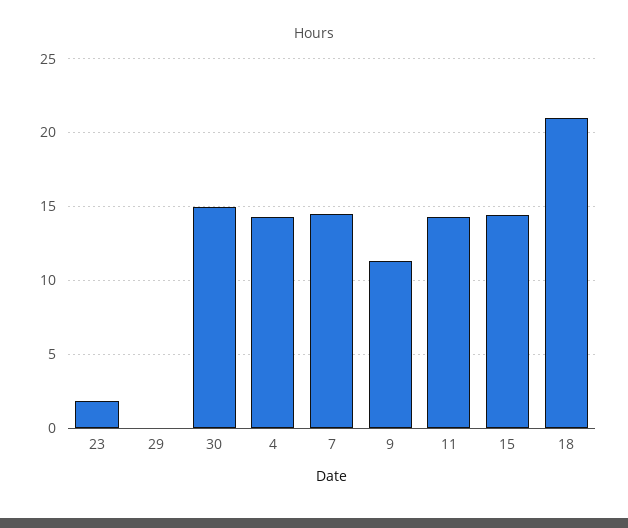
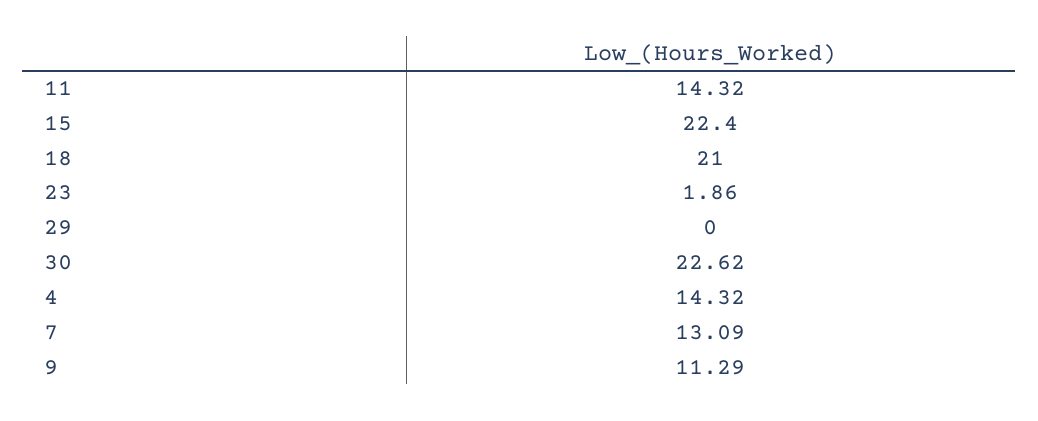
30: 15 -> 22.62
7: 14.5 -> 13.09
15: 14.5 -> 22.4

